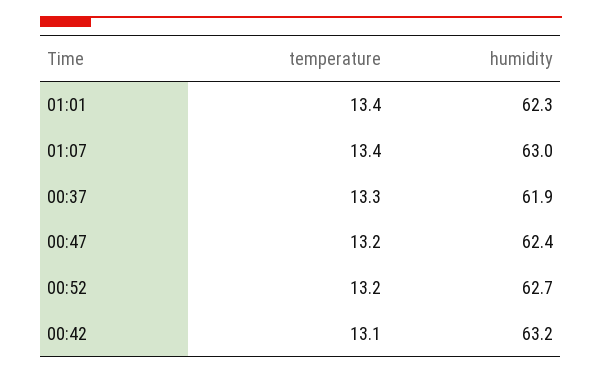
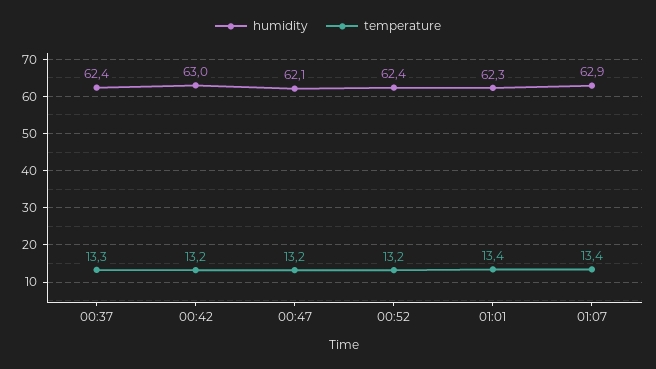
humidity, 01:07: 63 -> 62.9
humidity, 00:37: 61.9 -> 62.4
humidity, 00:47: 62.4 -> 62.1
humidity, 00:52: 62.7 -> 62.4
temperature, 00:42: 13.1 -> 13.2
humidity, 00:42: 63.2 -> 63

